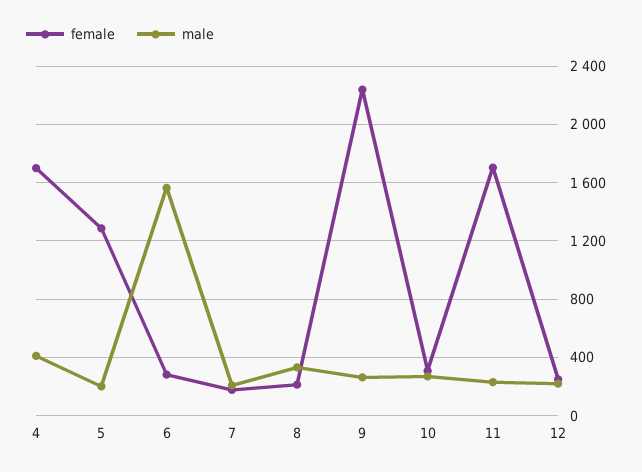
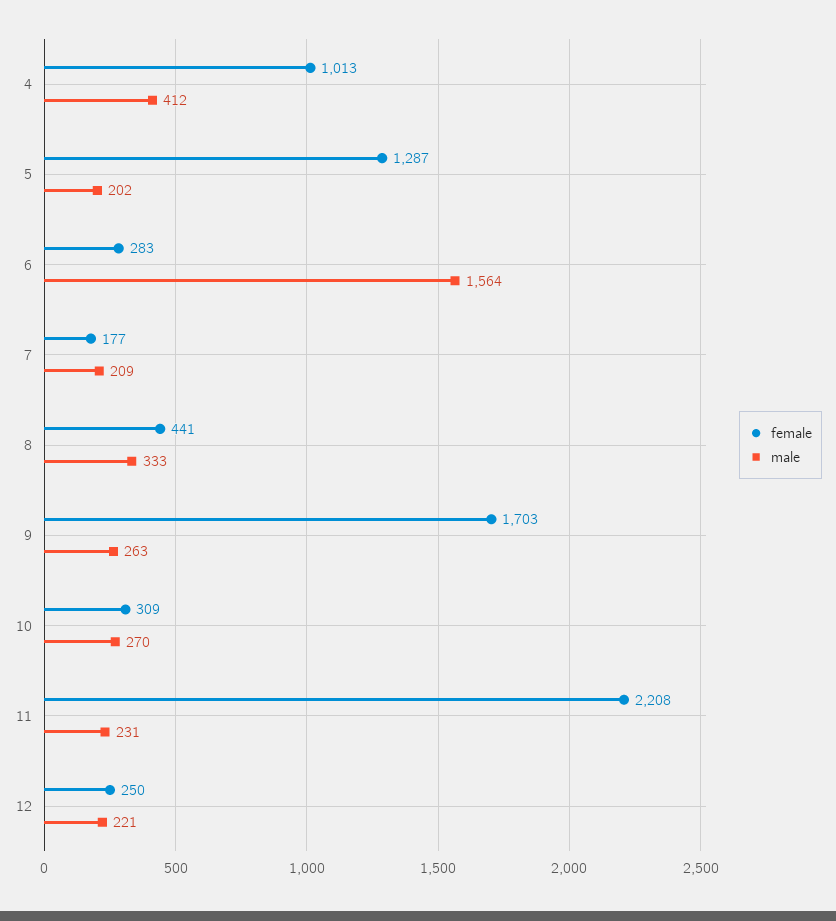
female, 4: 1700 -> 1013
female, 8: 200 -> 441
female, 9: 2250 -> 1703
female, 11: 1700 -> 2208

